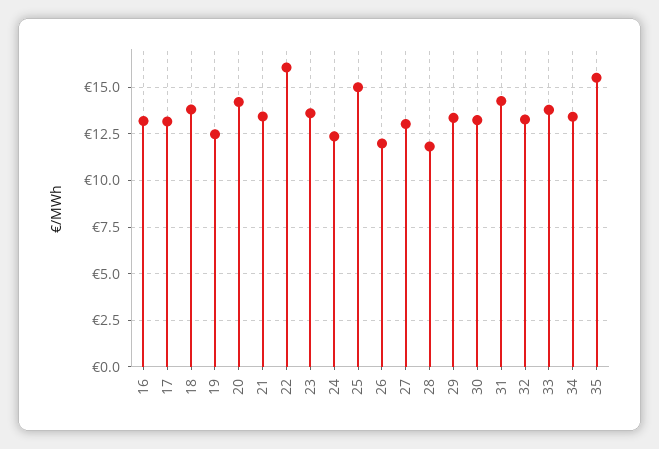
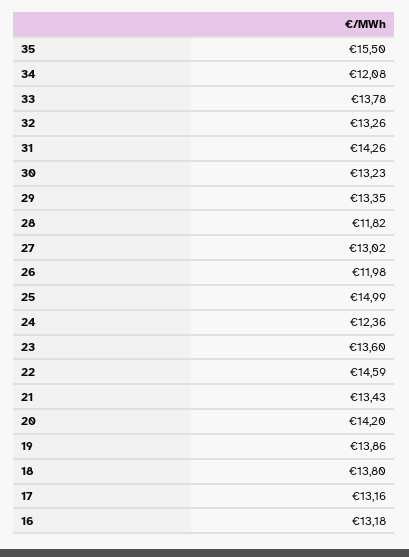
19: 12.5 -> 13.86
22: 16 -> 14.59
34: 13.5 -> 12.08

